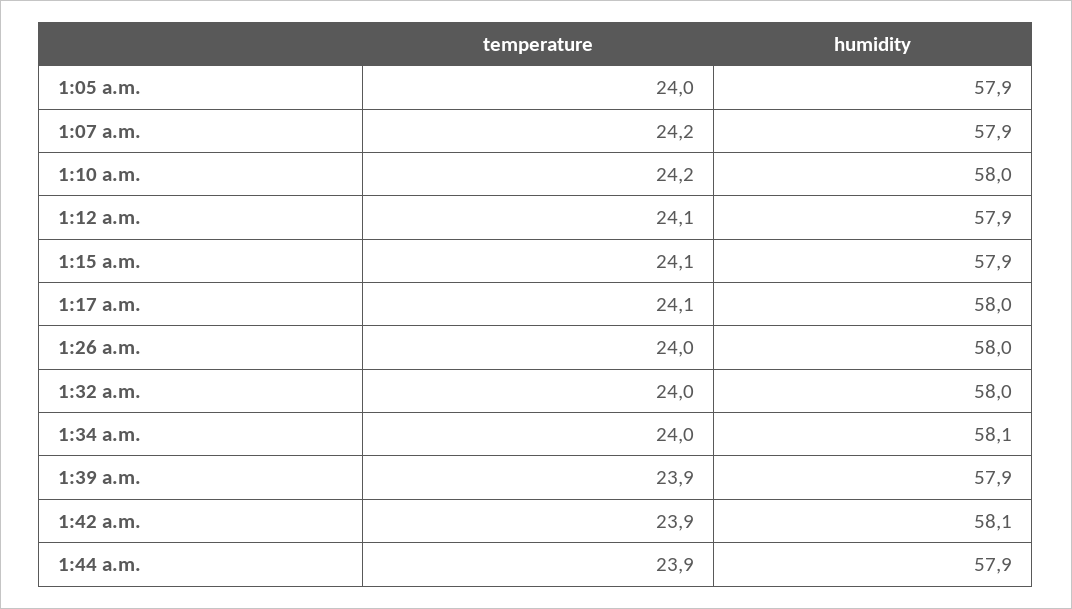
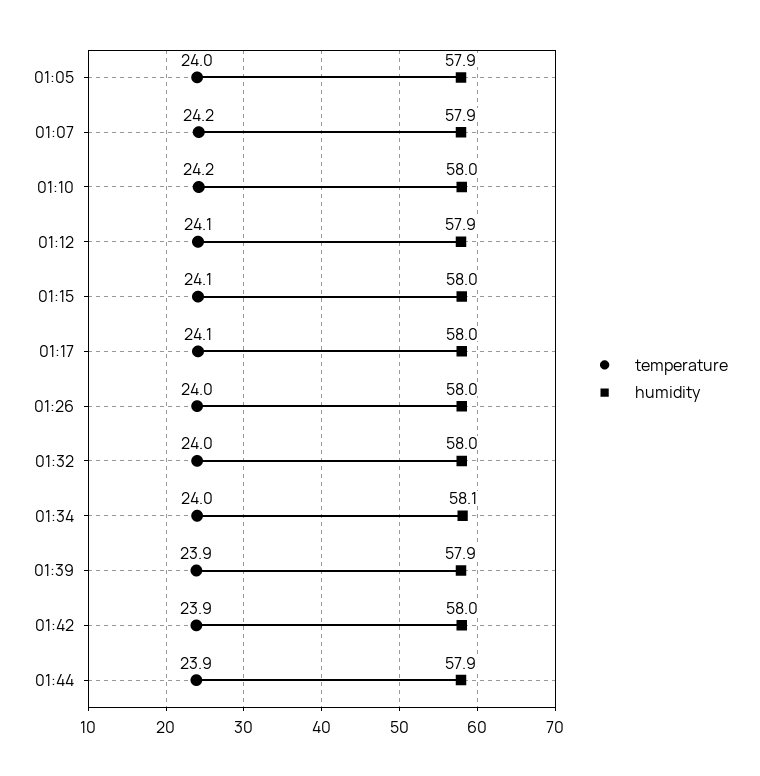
humidity, 1:15 a.m.: 57.9 -> 58
humidity, 1:42 a.m.: 58.1 -> 58

